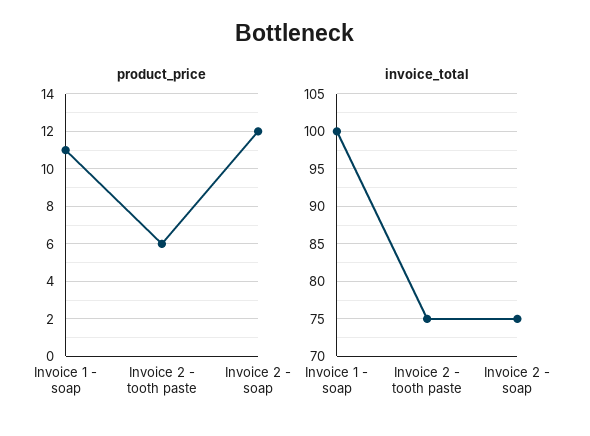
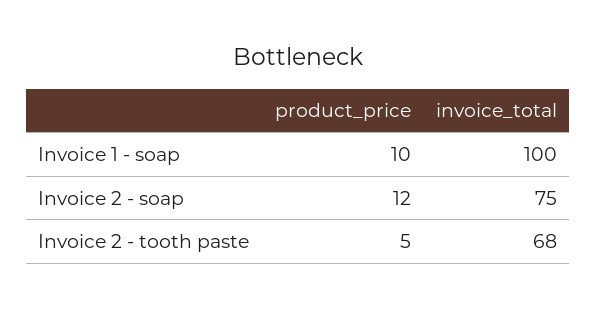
product_price, Invoice 1 - soap: 11 -> 10
product_price, Invoice 2 - tooth paste: 6 -> 5
invoice_total, Invoice 2 - tooth paste: 75 -> 68

